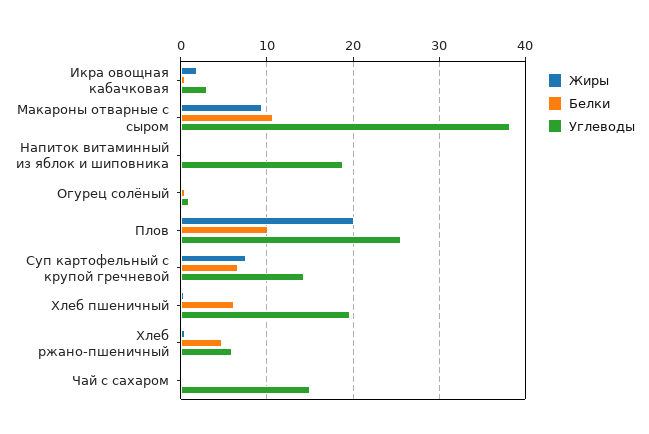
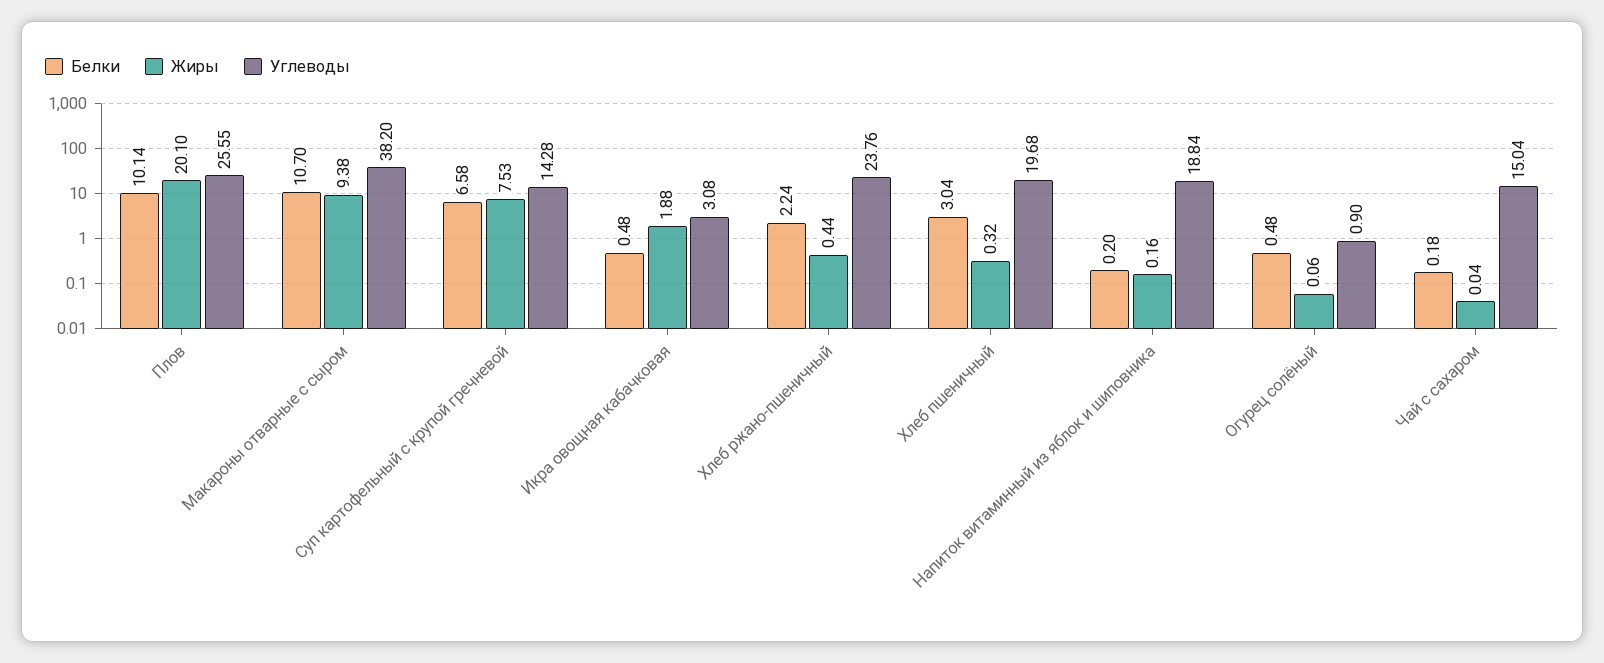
Белки, Хлеб пшеничный: 6 -> 3.04
Белки, Хлеб ржано-пшеничный: 5 -> 2.24
Углеводы, Хлеб ржано-пшеничный: 6 -> 23.76

